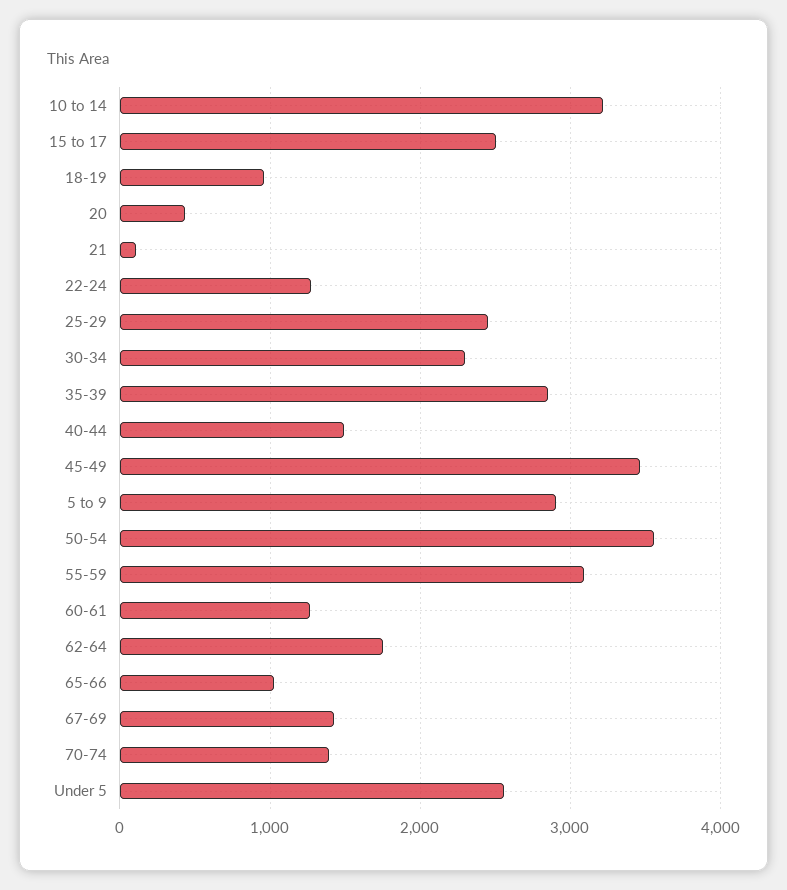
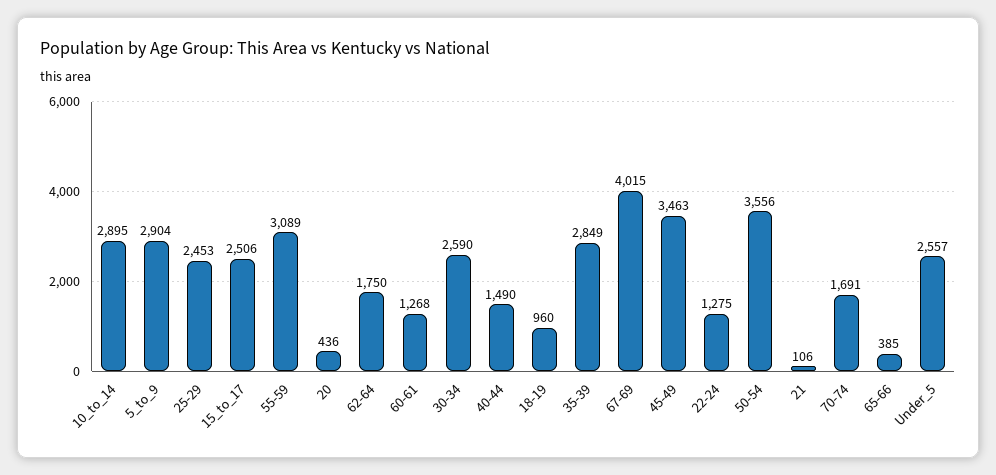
10 to 14: 3200 -> 2895
30-34: 2300 -> 2590
65-66: 1000 -> 385
67-69: 1400 -> 4015
70-74: 1400 -> 1691

